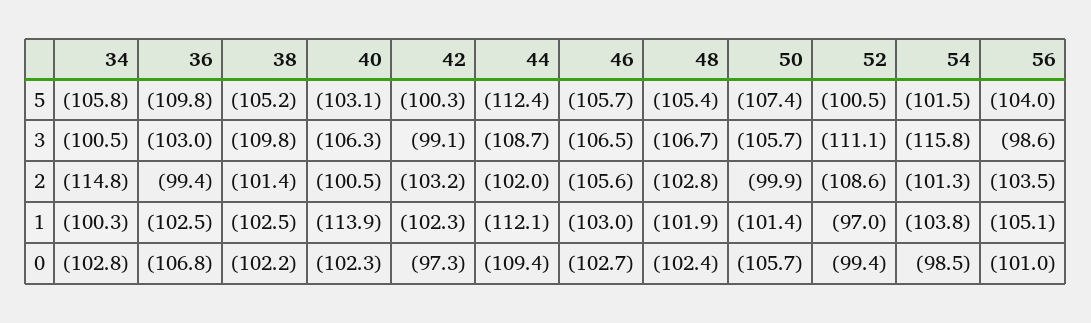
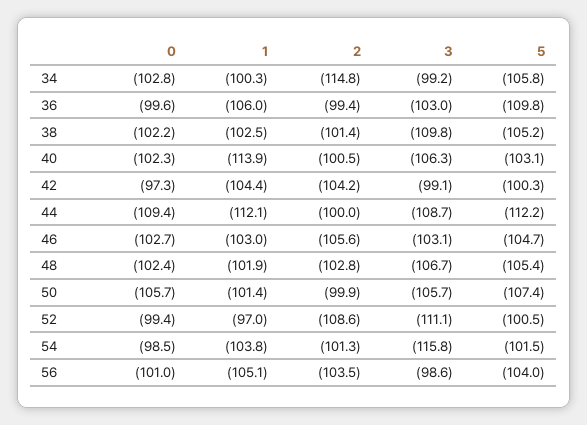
44, 5: -112.4 -> -112.2
46, 5: -105.7 -> -104.7
34, 3: -100.5 -> -99.2
46, 3: -106.5 -> -103.1
42, 2: -103.2 -> -104.2
44, 2: -102 -> -100
36, 1: -102.5 -> -106
42, 1: -102.3 -> -104.4
36, 0: -106.8 -> -99.6

